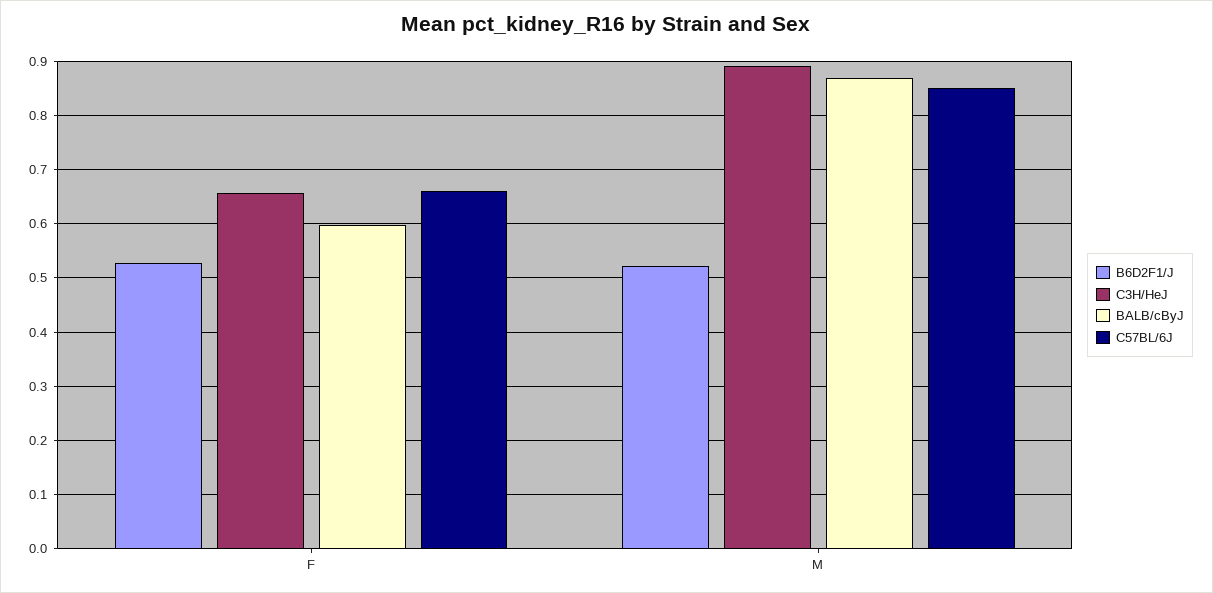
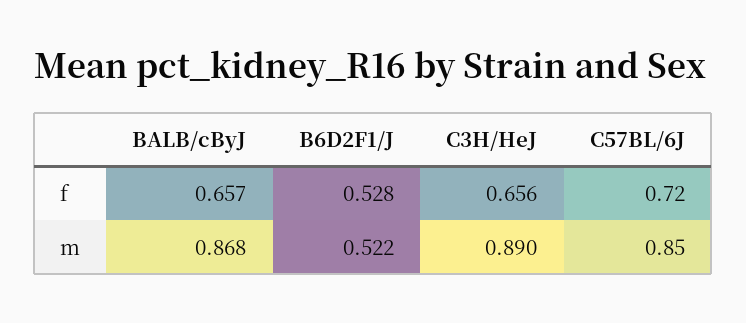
BALB/cByJ, F: 0.6 -> 0.657
C57BL/6J, F: 0.66 -> 0.72

